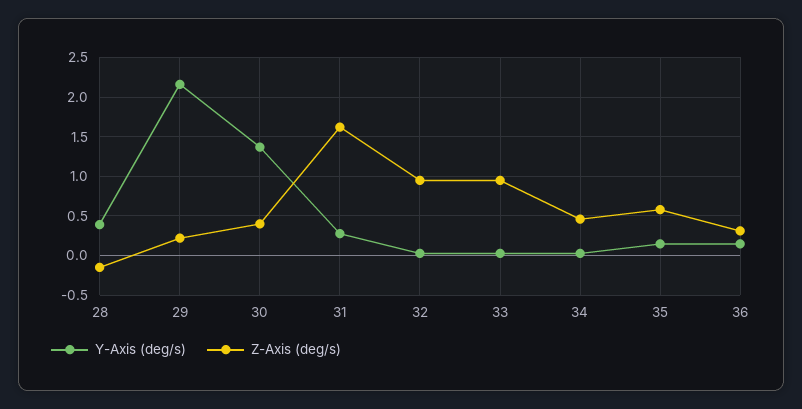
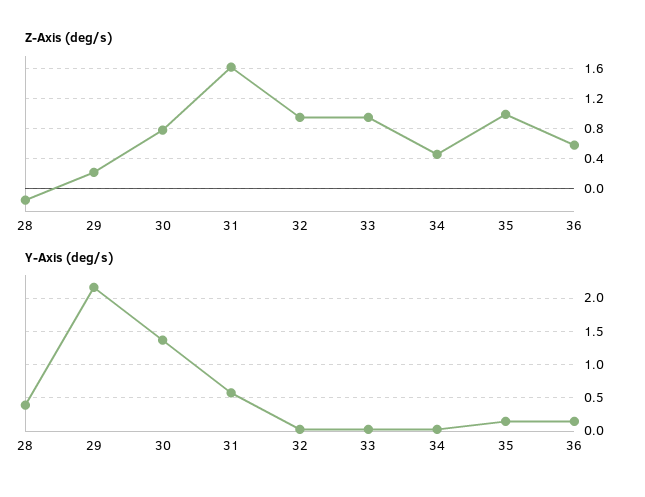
Z-Axis (deg/s), 30: 0.4 -> 0.8
Y-Axis (deg/s), 31: 0.3 -> 0.6
Z-Axis (deg/s), 35: 0.6 -> 1
Z-Axis (deg/s), 36: 0.3 -> 0.6

